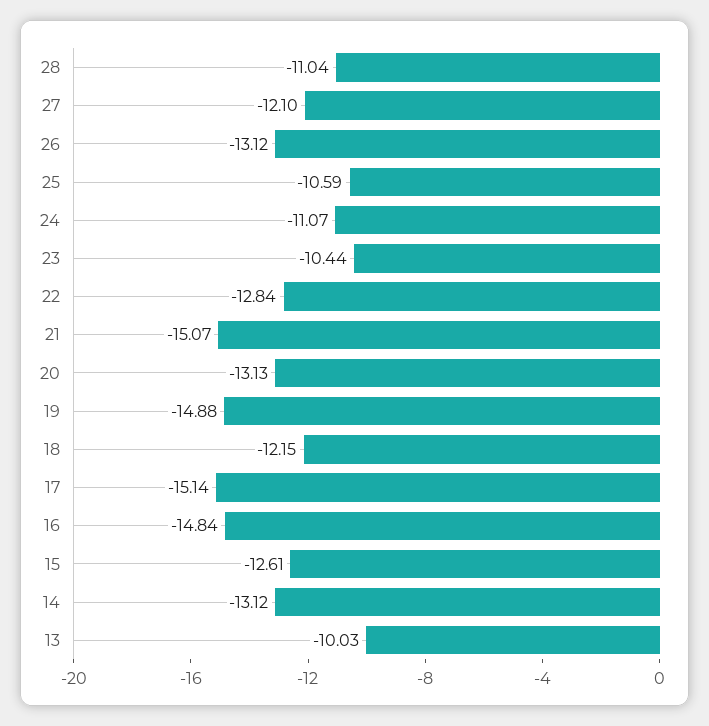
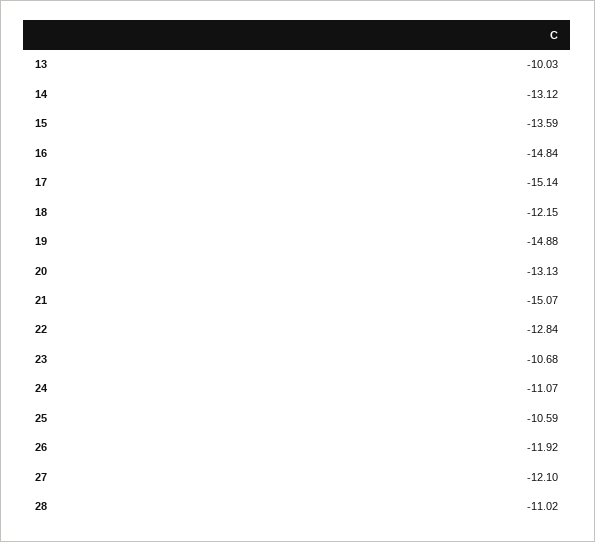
28: -11.04 -> -11.02
26: -13.12 -> -11.92
23: -10.44 -> -10.68
15: -12.61 -> -13.59

